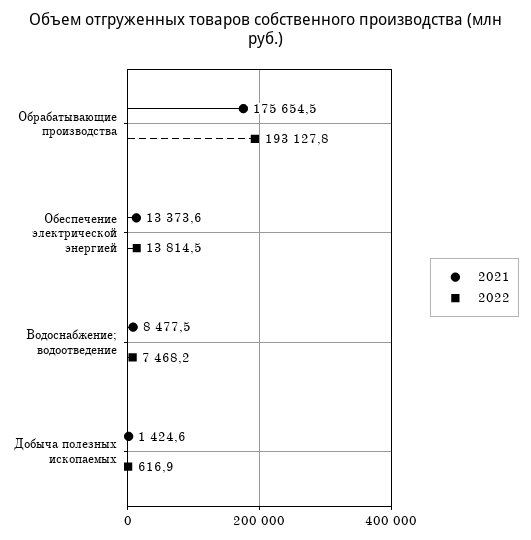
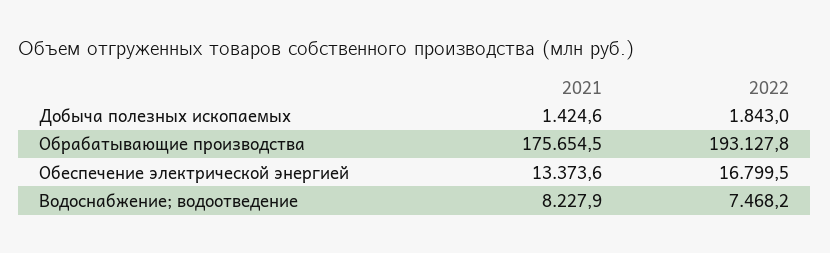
2022, Обеспечение электрической энергией: 13814.5 -> 16799.5
2021, Водоснабжение; водоотведение: 8477.5 -> 8227.9
2022, Добыча полезных ископаемых: 616.9 -> 1843

